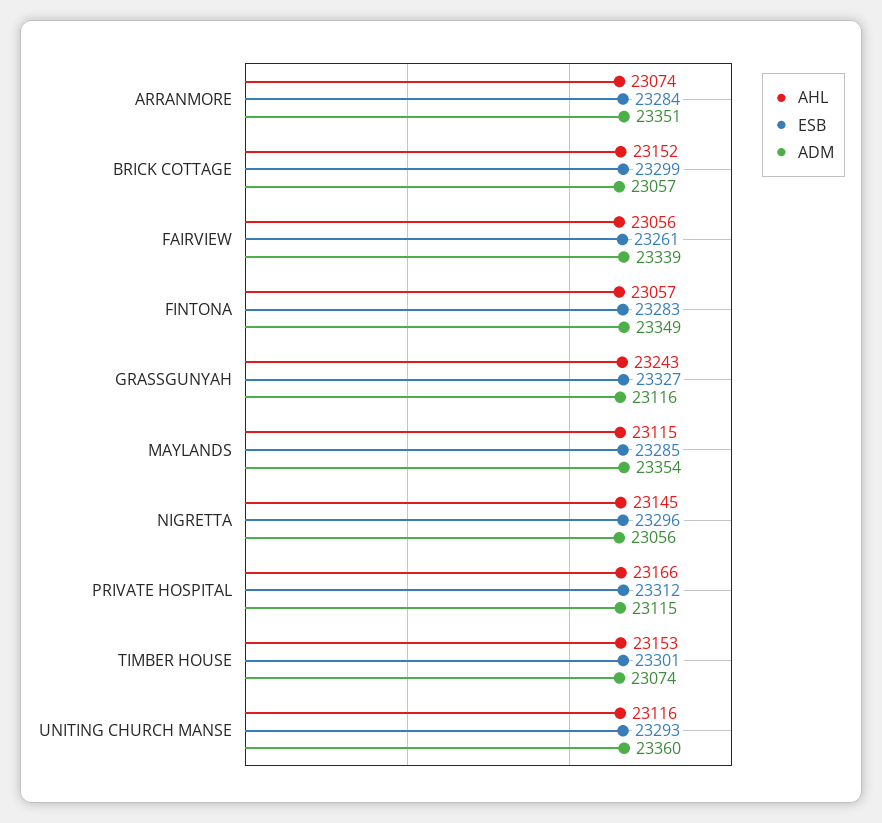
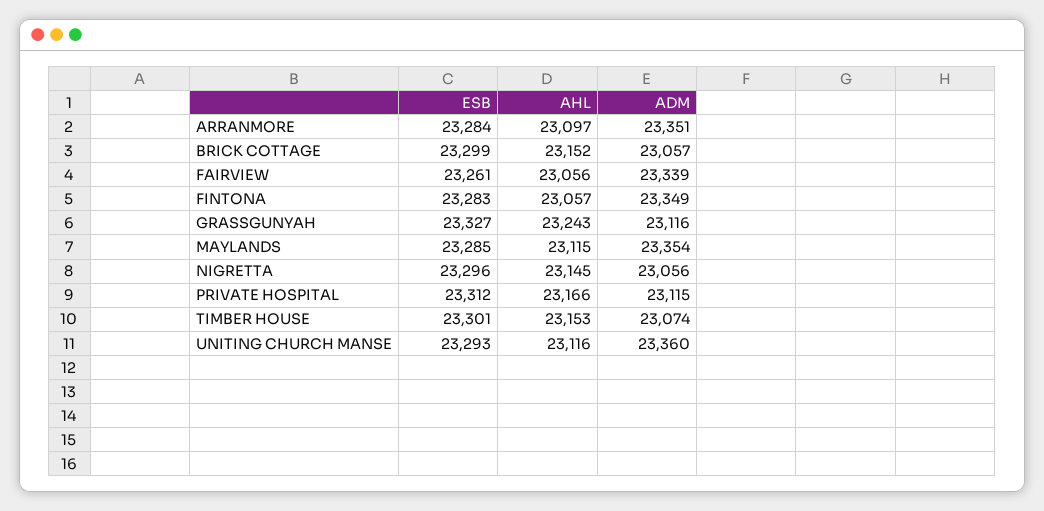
AHL, ARRANMORE: 23074 -> 23097

